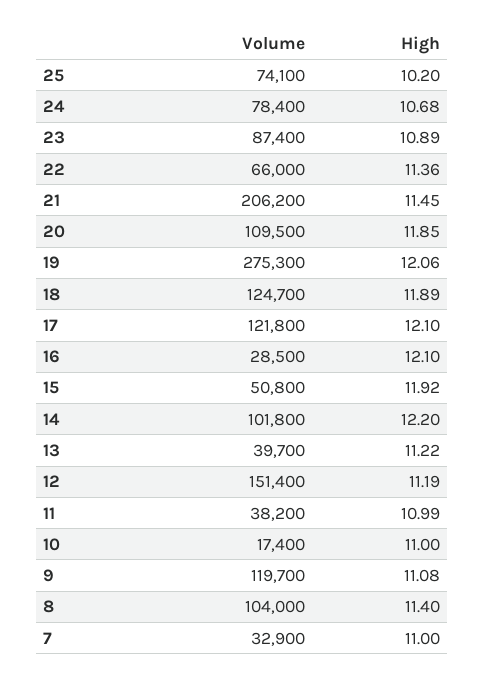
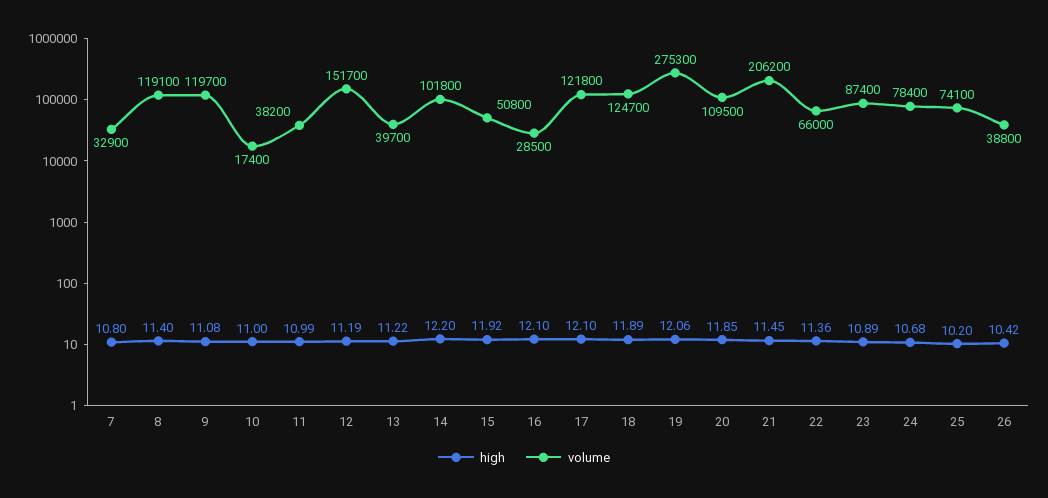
Volume, 12: 151400 -> 151700
Volume, 8: 104000 -> 119100
High, 7: 11 -> 10.8
High, 26: none -> 10.42
Volume, 26: none -> 38800

